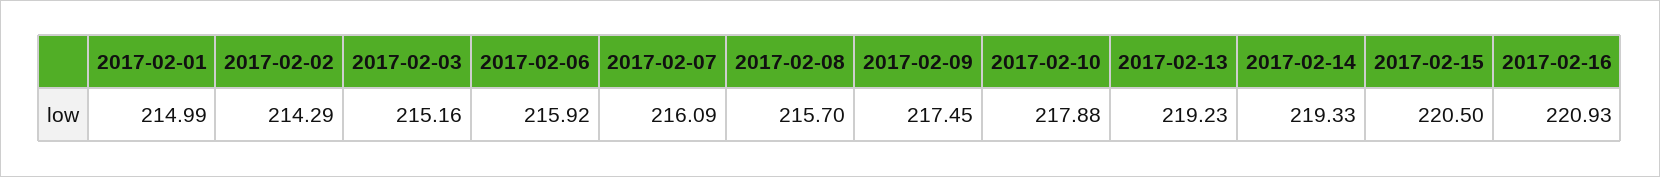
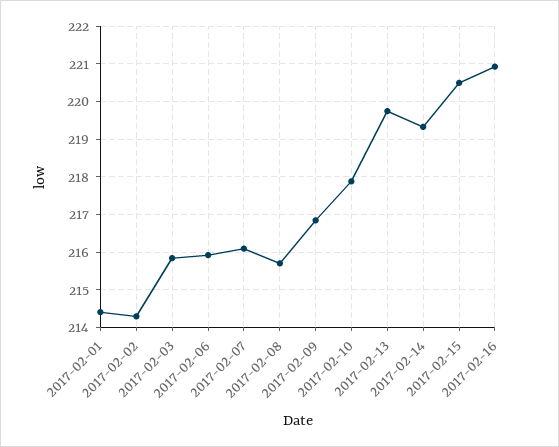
2017-02-01: 214.99 -> 214.4
2017-02-03: 215.16 -> 215.8
2017-02-09: 217.45 -> 216.8
2017-02-13: 219.23 -> 219.8

